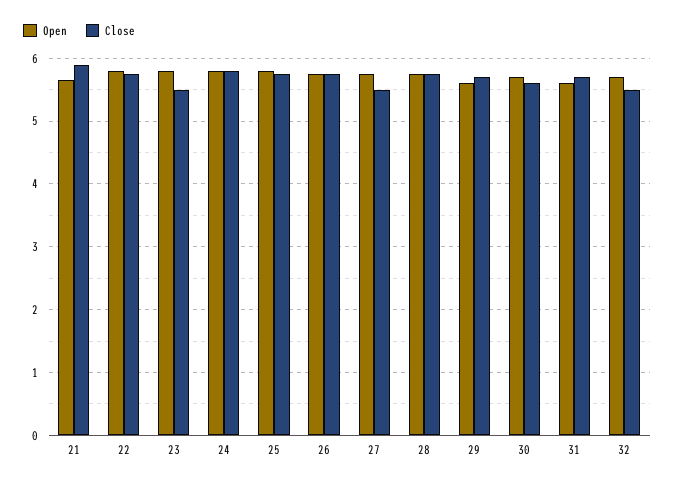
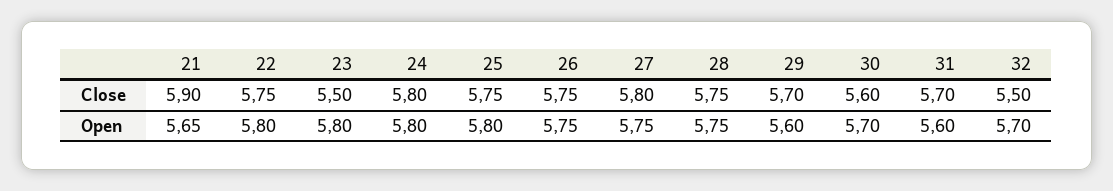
Close, 27: 5.5 -> 5.8

